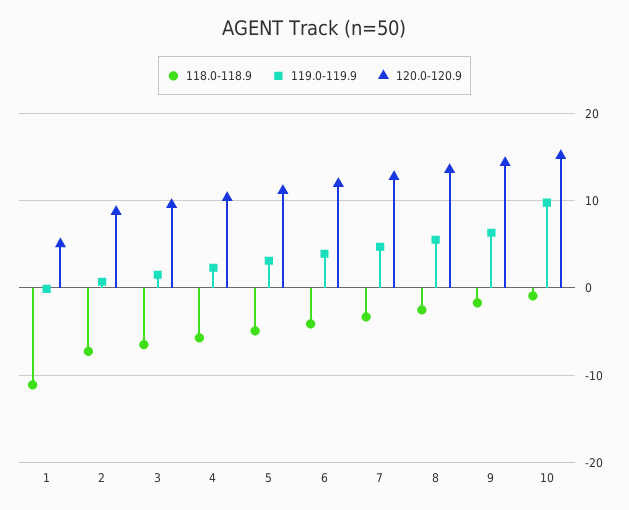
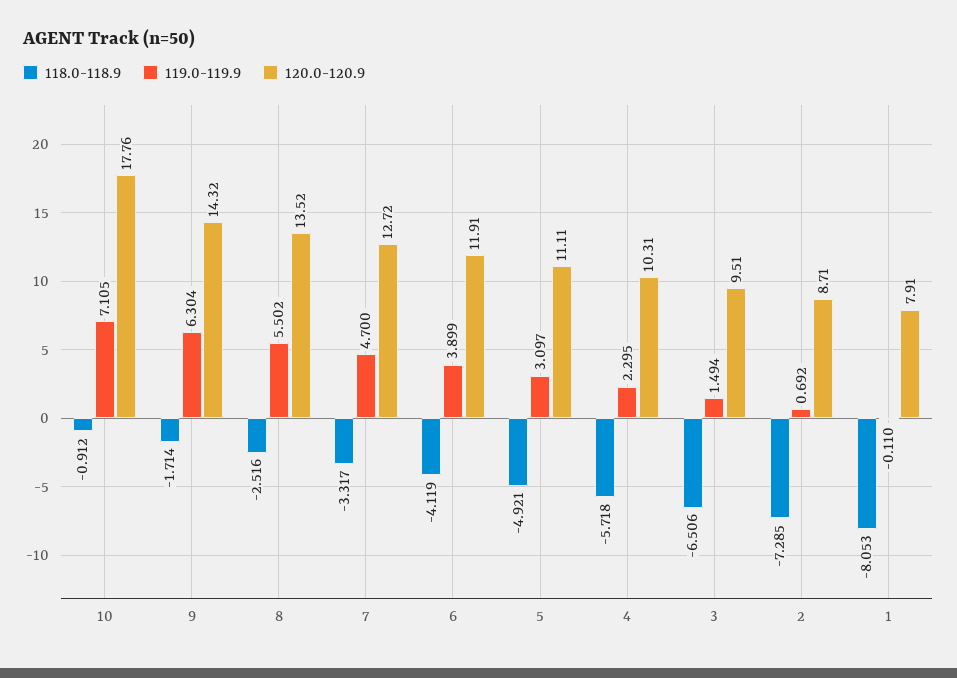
118.0-118.9, 1: -11 -> -8.053
120.0-120.9, 1: 5 -> 7.91
119.0-119.9, 10: 10 -> 7.105
120.0-120.9, 10: 15 -> 17.76

